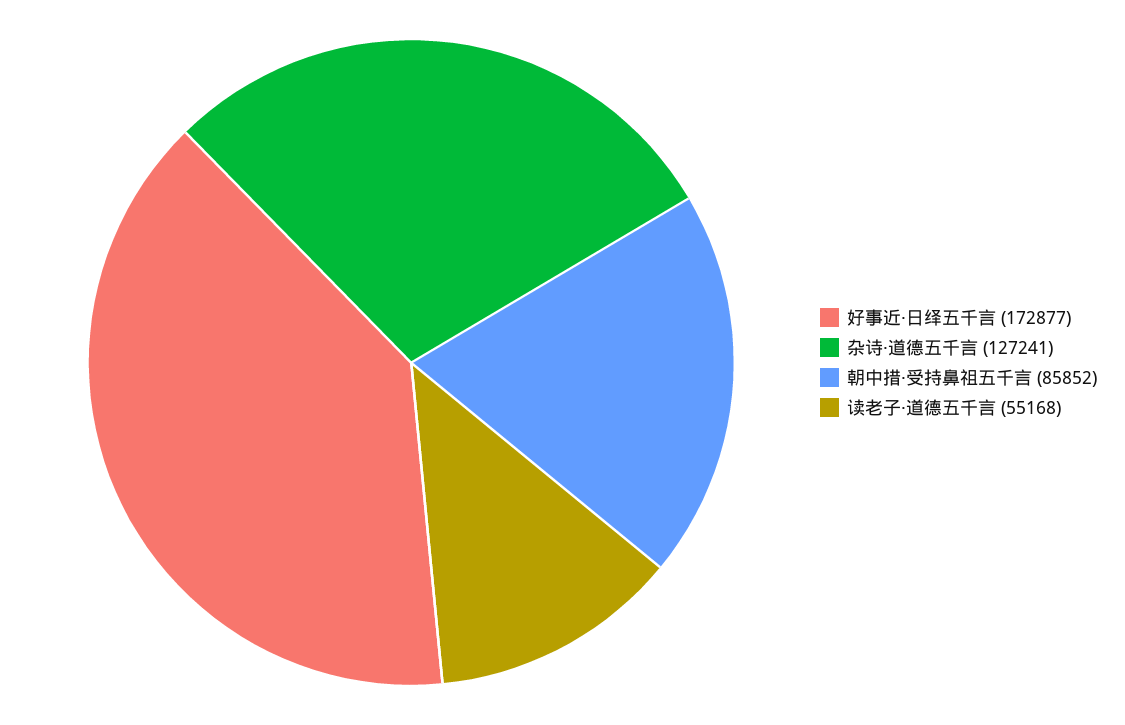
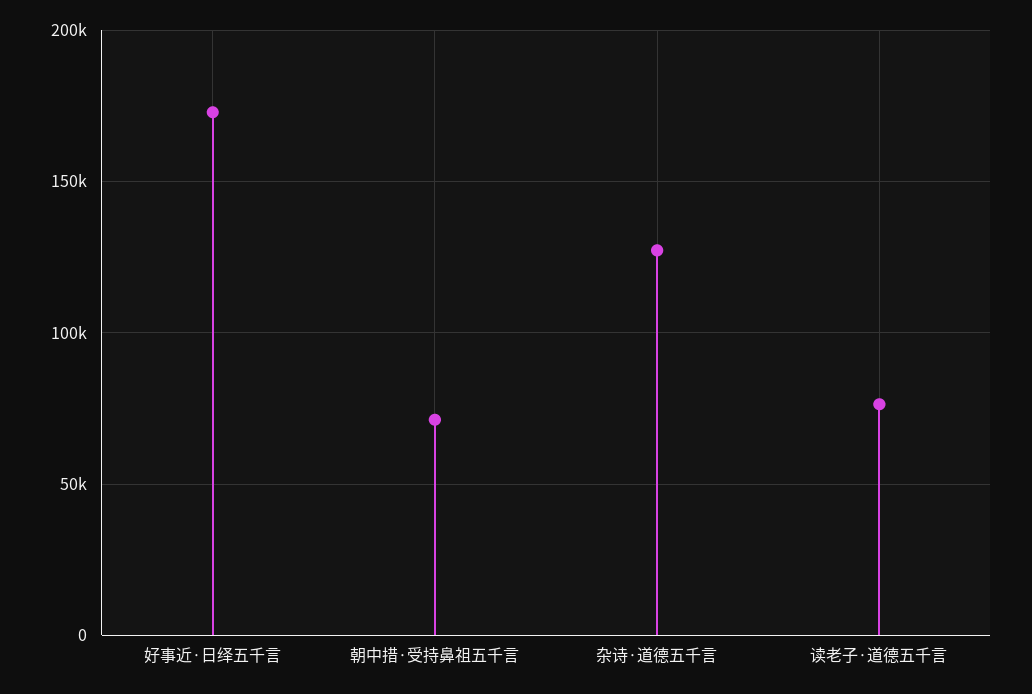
朝中措·受持鼻祖五千言: 85852 -> 70000
读老子·道德五千言: 55168 -> 75000

